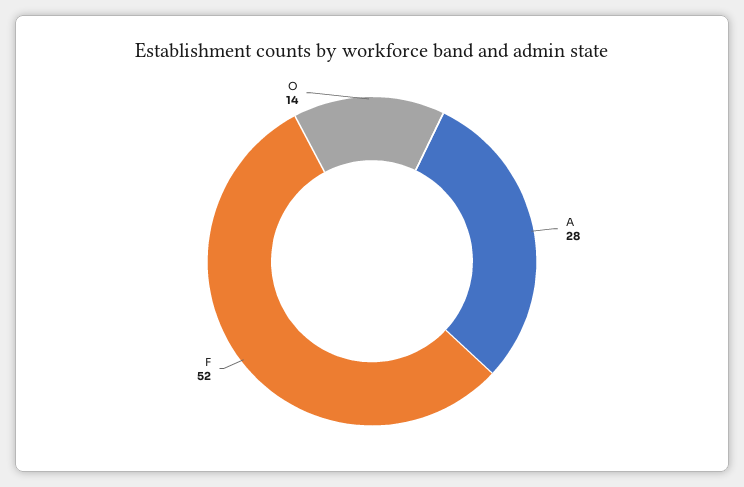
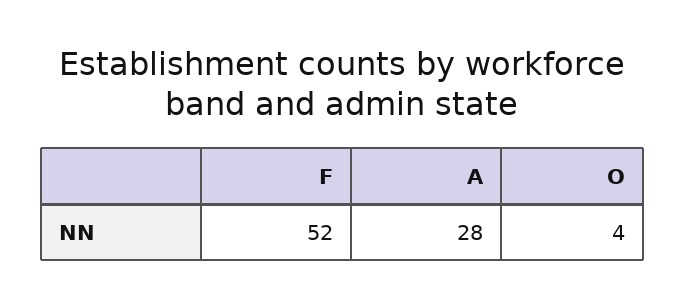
O: 14 -> 4

